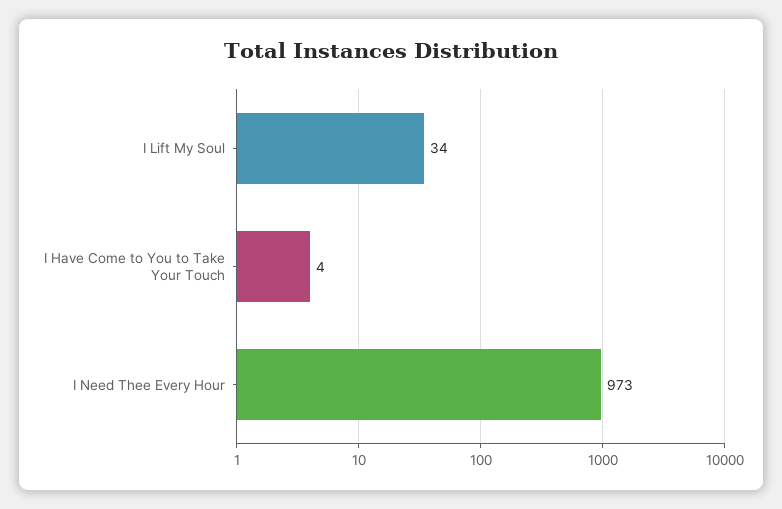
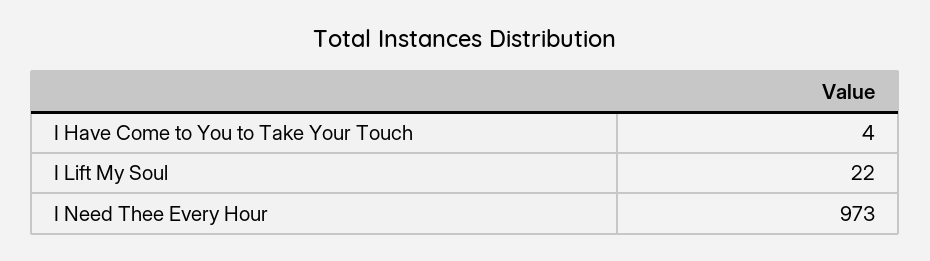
I Lift My Soul: 34 -> 22

